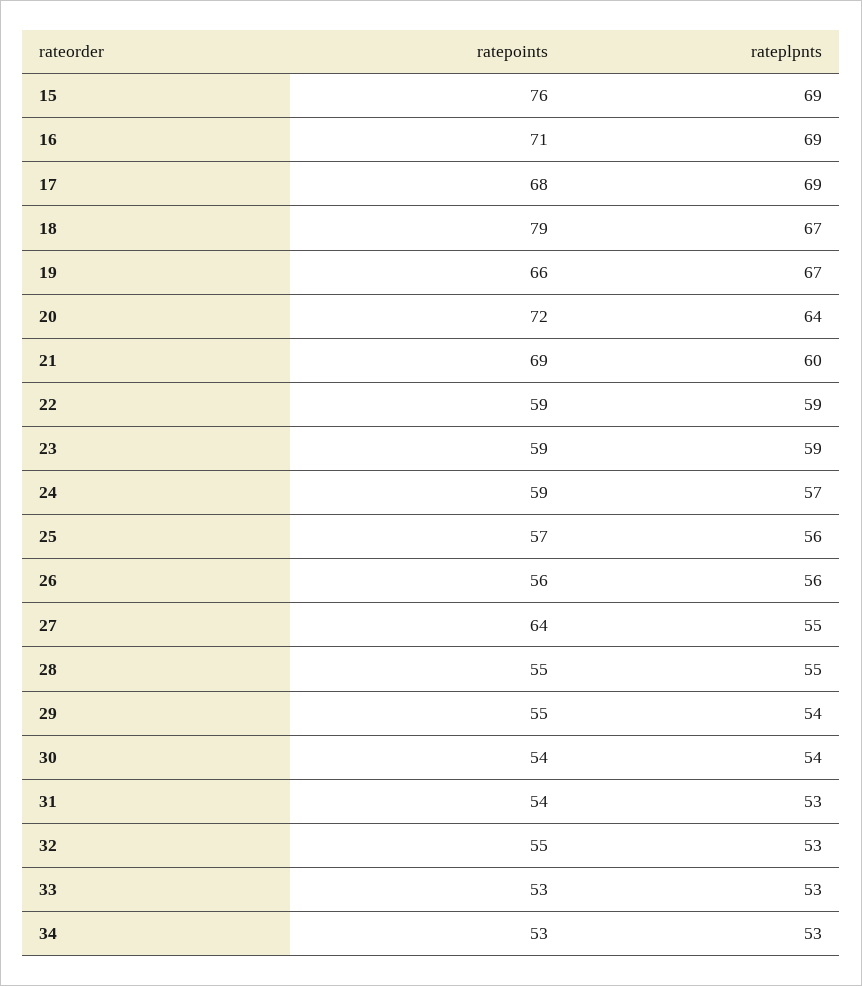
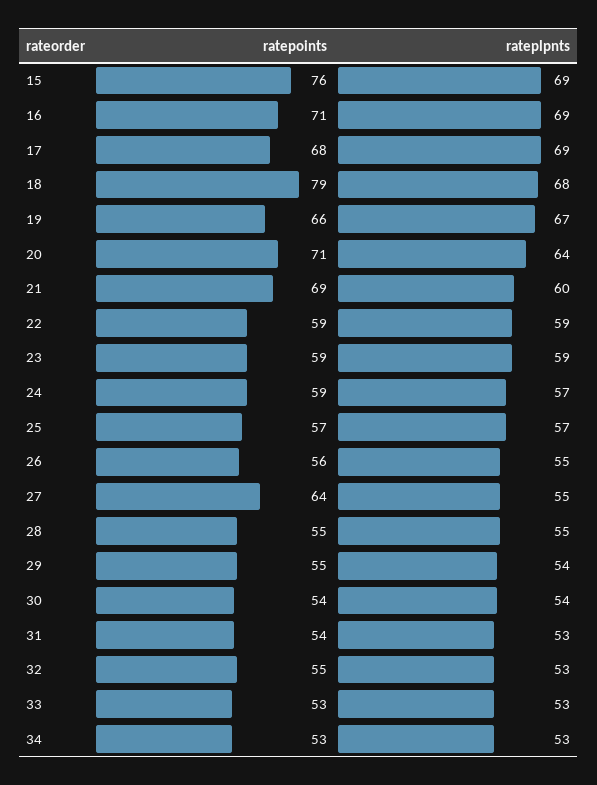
rateplpnts, 18: 67 -> 68
ratepoints, 20: 72 -> 71
rateplpnts, 25: 56 -> 57
rateplpnts, 26: 56 -> 55

